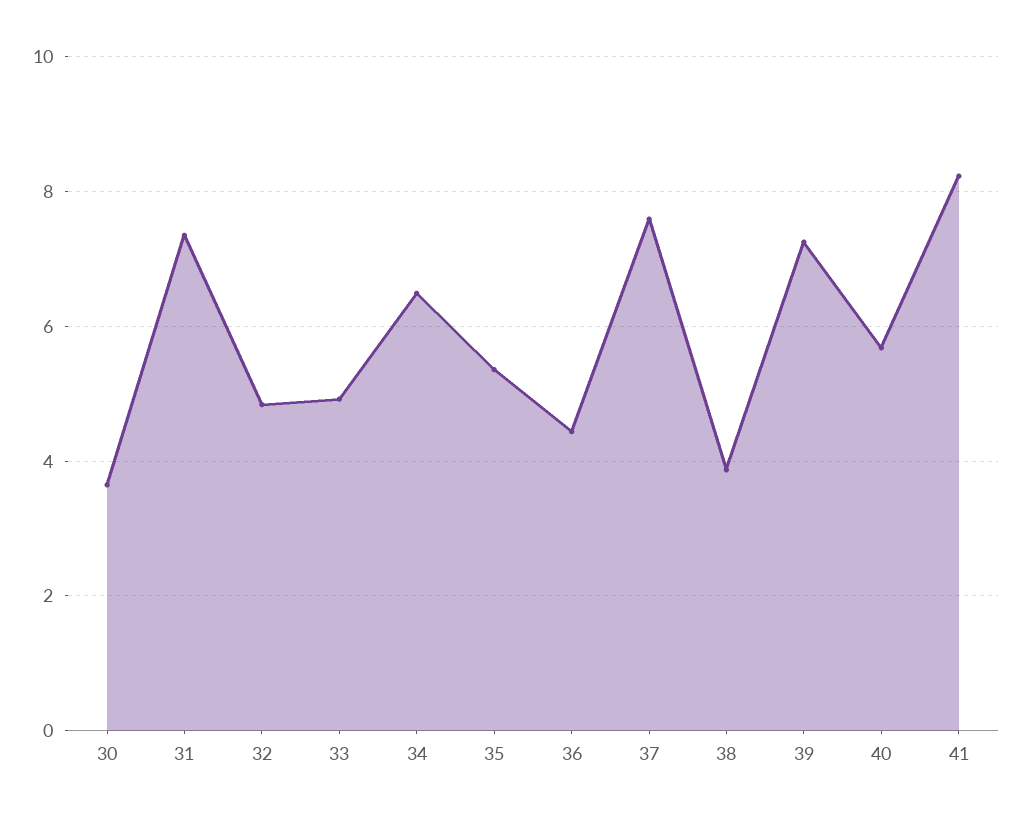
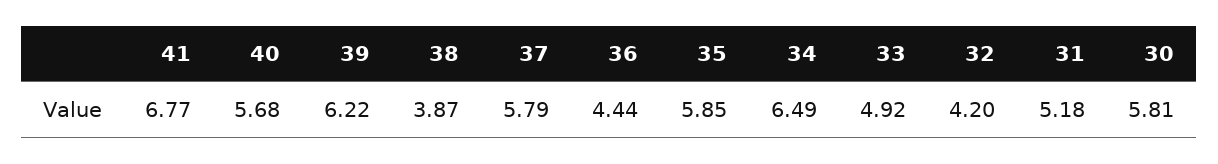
30: 3.6 -> 5.81
31: 7.4 -> 5.18
32: 4.8 -> 4.2
35: 5.4 -> 5.85
37: 7.6 -> 5.79
39: 7.2 -> 6.22
41: 8.2 -> 6.77

